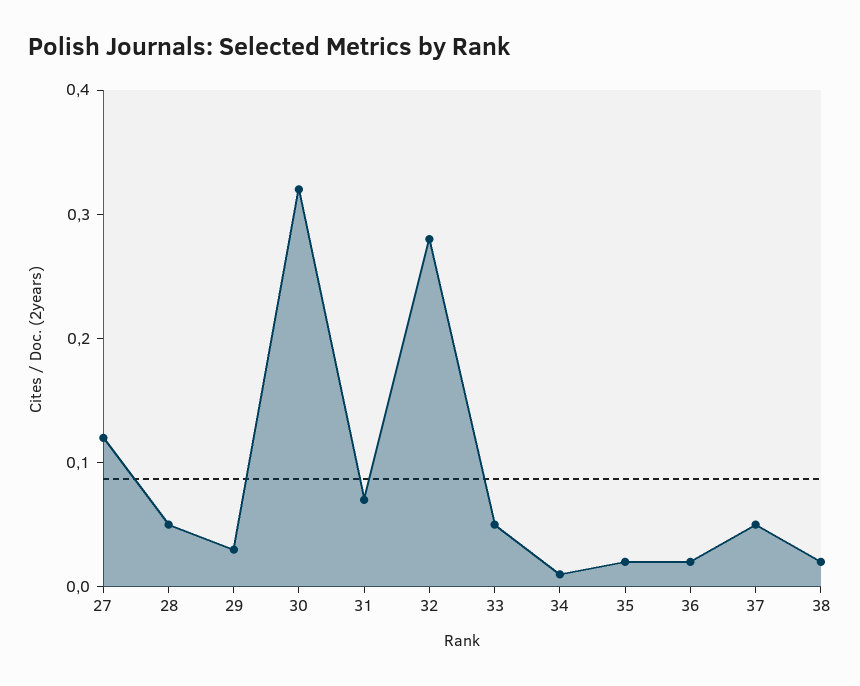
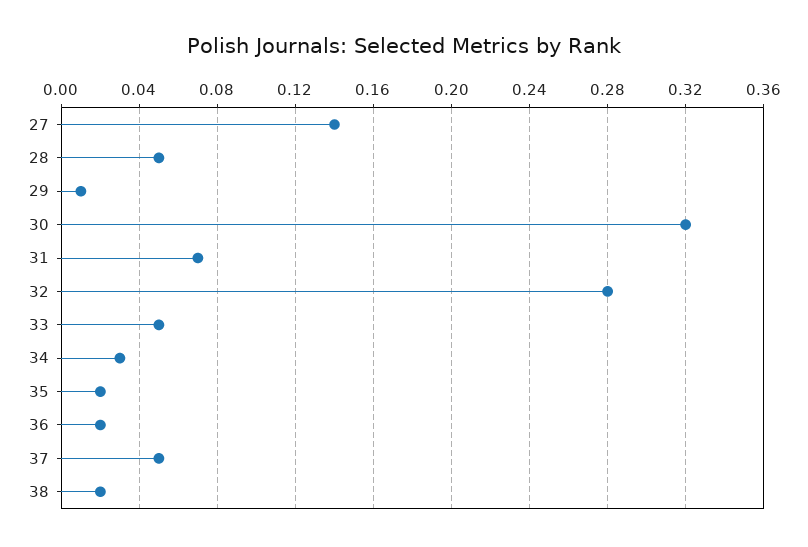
27: 0.12 -> 0.14
29: 0.03 -> 0.01
34: 0.01 -> 0.03

